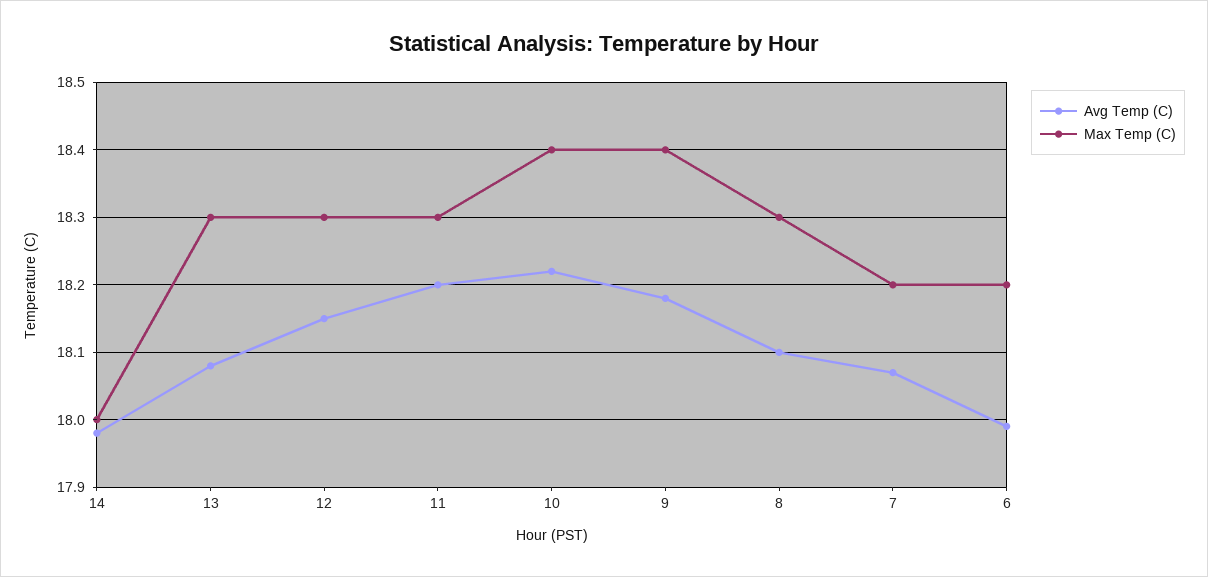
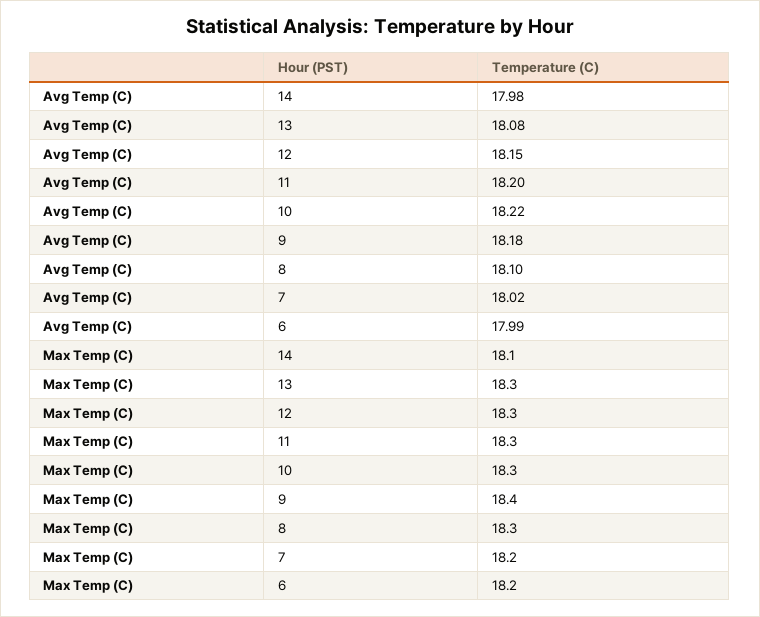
Max Temp (C), 14: 18 -> 18.1
Max Temp (C), 10: 18.4 -> 18.3
Avg Temp (C), 7: 18.07 -> 18.02

